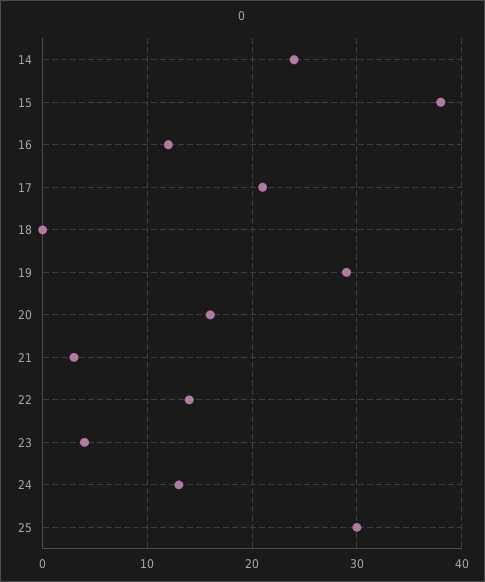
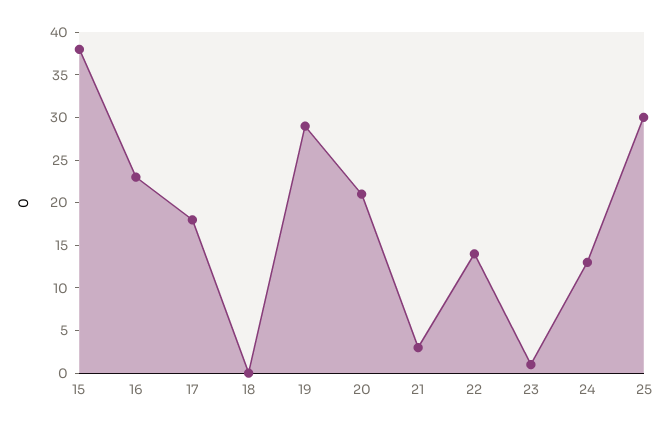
14: 24 -> none
16: 12 -> 23
17: 21 -> 18
20: 16 -> 21
23: 4 -> 1

